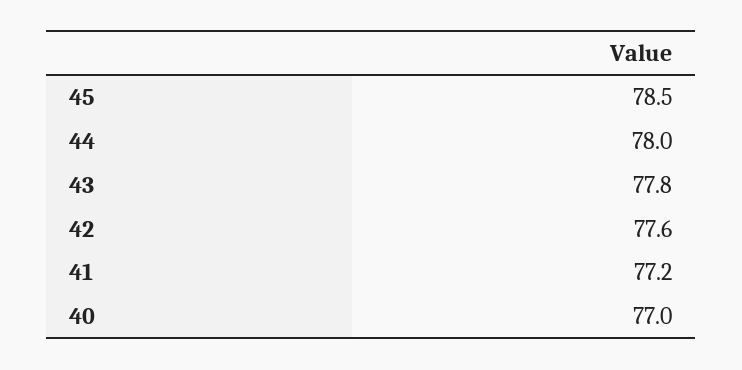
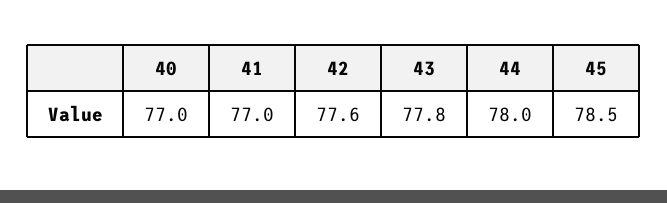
41: 77.2 -> 77

